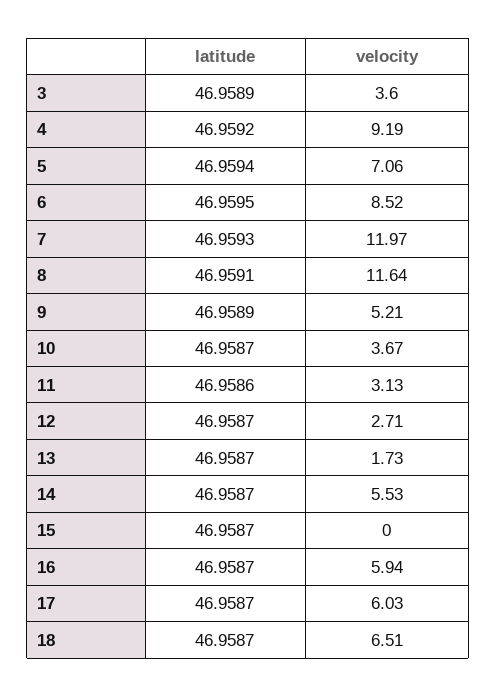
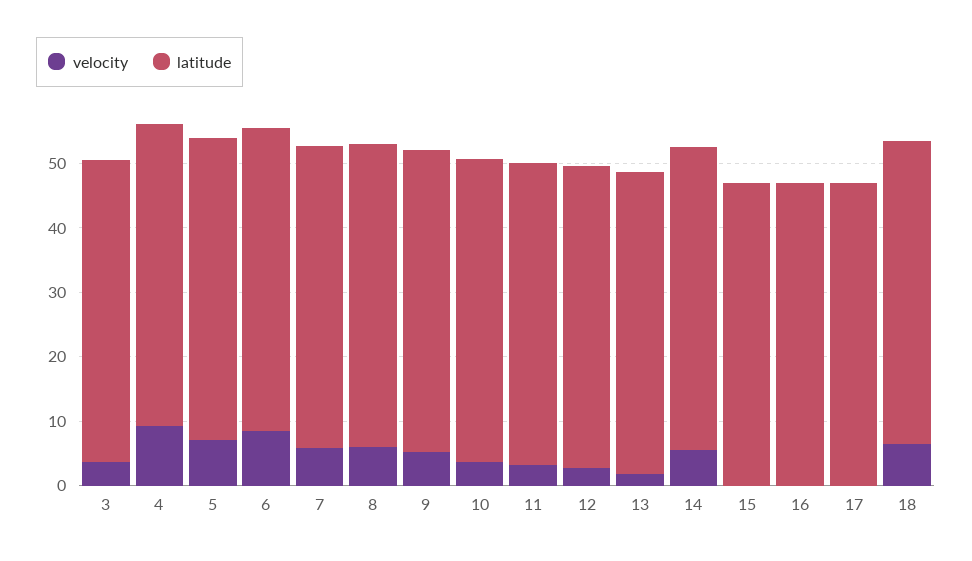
velocity, 7: 11.97 -> 6
velocity, 8: 11.64 -> 6
velocity, 16: 5.94 -> 0
velocity, 17: 6.03 -> 0

